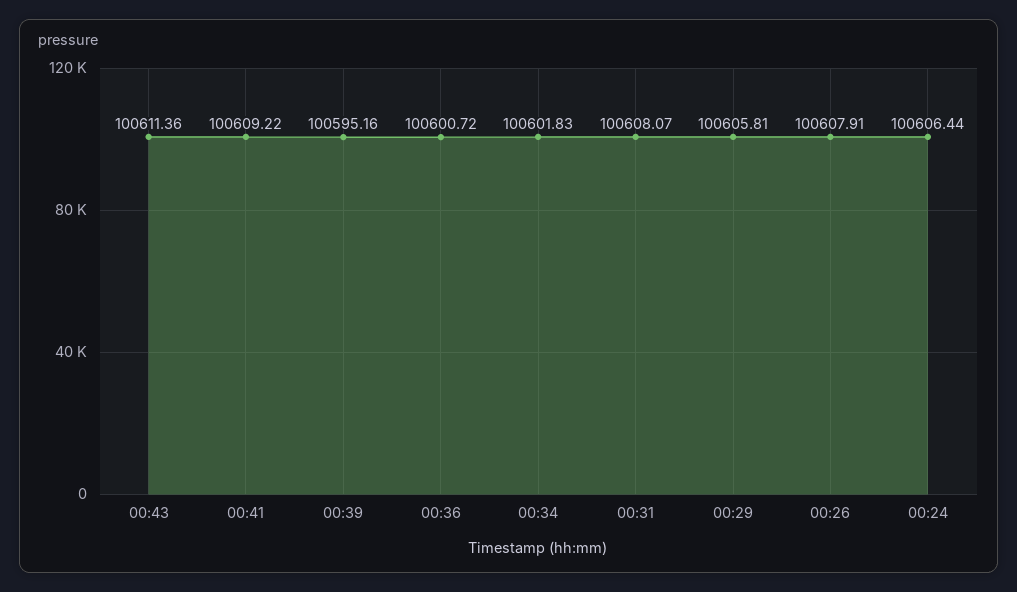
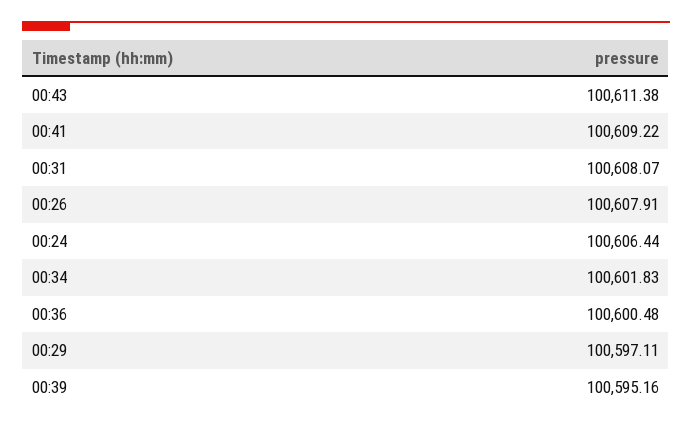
00:43: 100611.36 -> 100611.38
00:36: 100600.72 -> 100600.48
00:29: 100605.81 -> 100597.11

